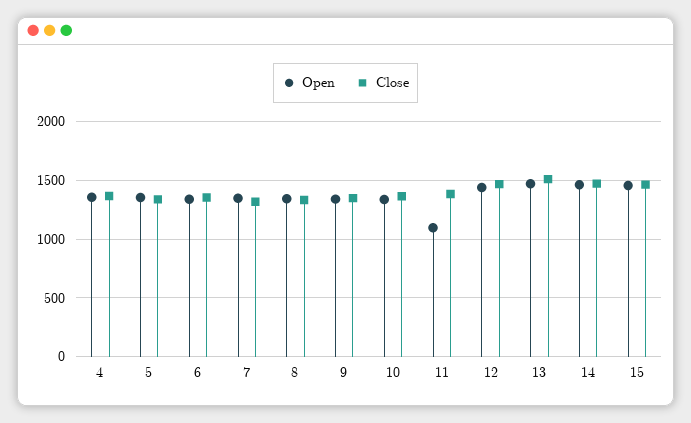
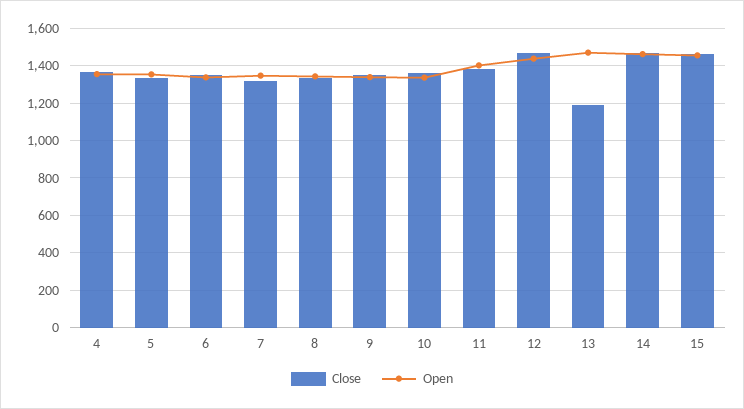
Open, 11: 1100 -> 1400
Close, 13: 1500 -> 1200

